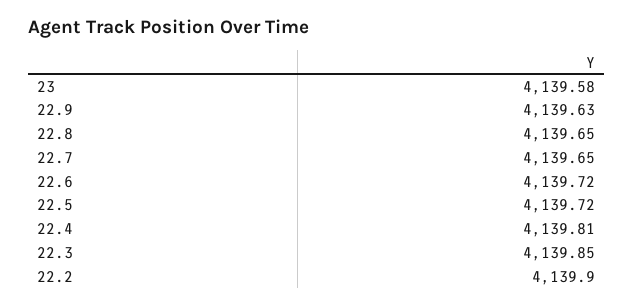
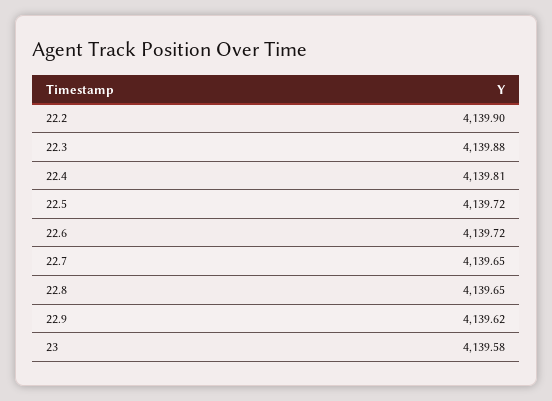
22.9: 4139.63 -> 4139.62
22.3: 4139.85 -> 4139.88

